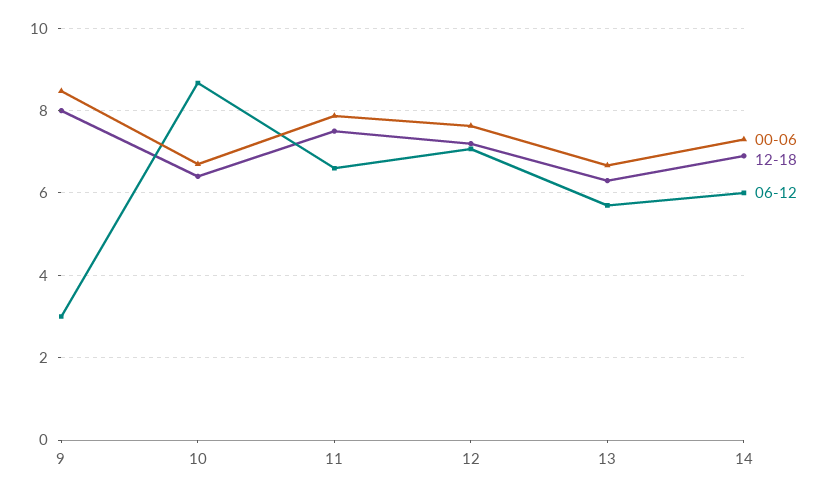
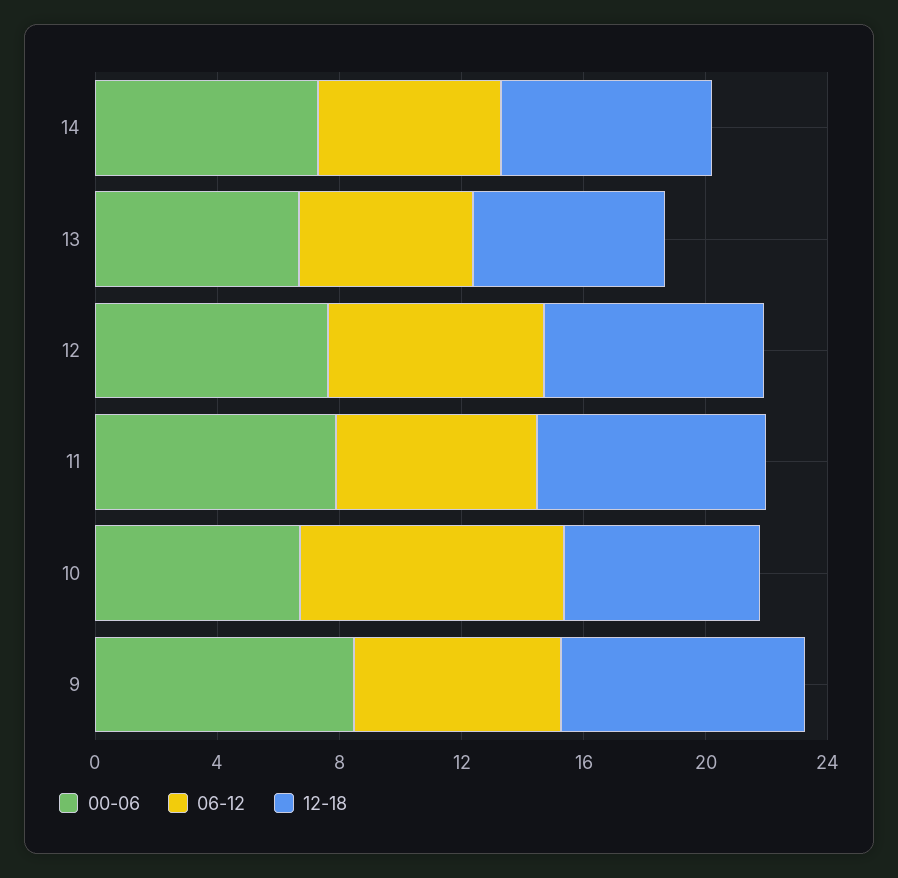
06-12, 9: 3 -> 7

